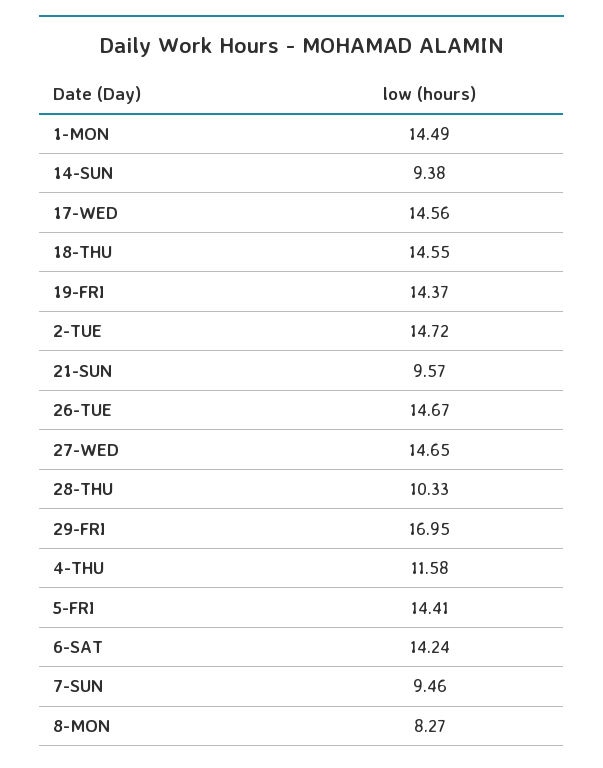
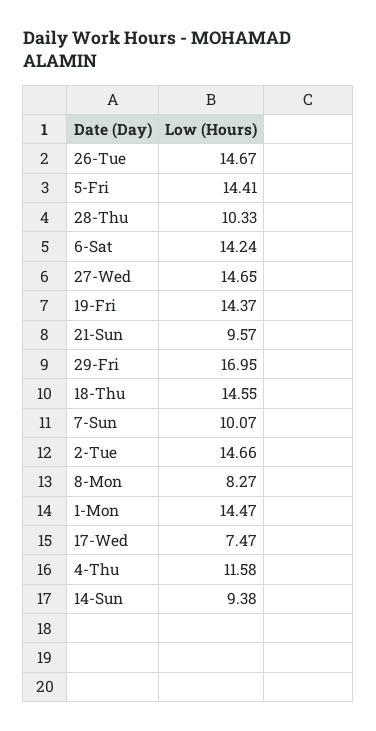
1-MON: 14.49 -> 14.47
17-WED: 14.56 -> 7.47
2-TUE: 14.72 -> 14.66
7-SUN: 9.46 -> 10.07

